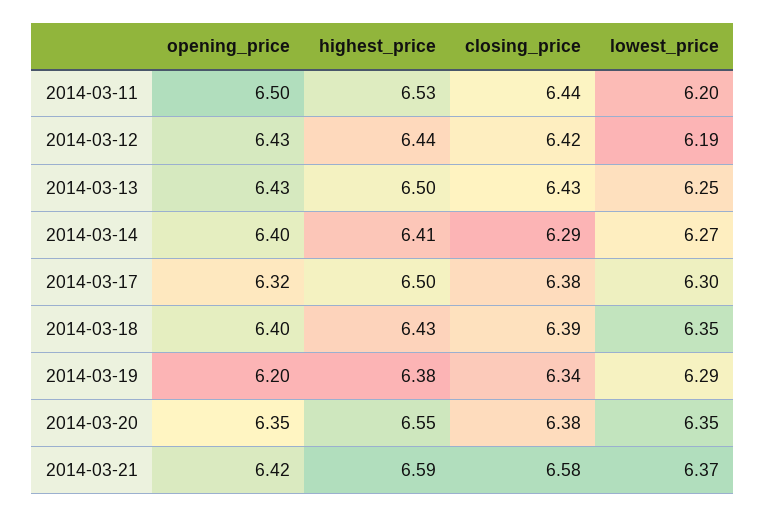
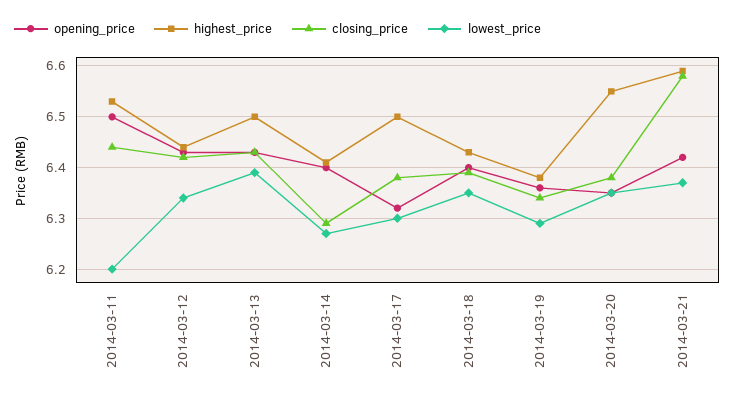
lowest_price, 2014-03-12: 6.19 -> 6.35
lowest_price, 2014-03-13: 6.25 -> 6.4
opening_price, 2014-03-19: 6.2 -> 6.35

